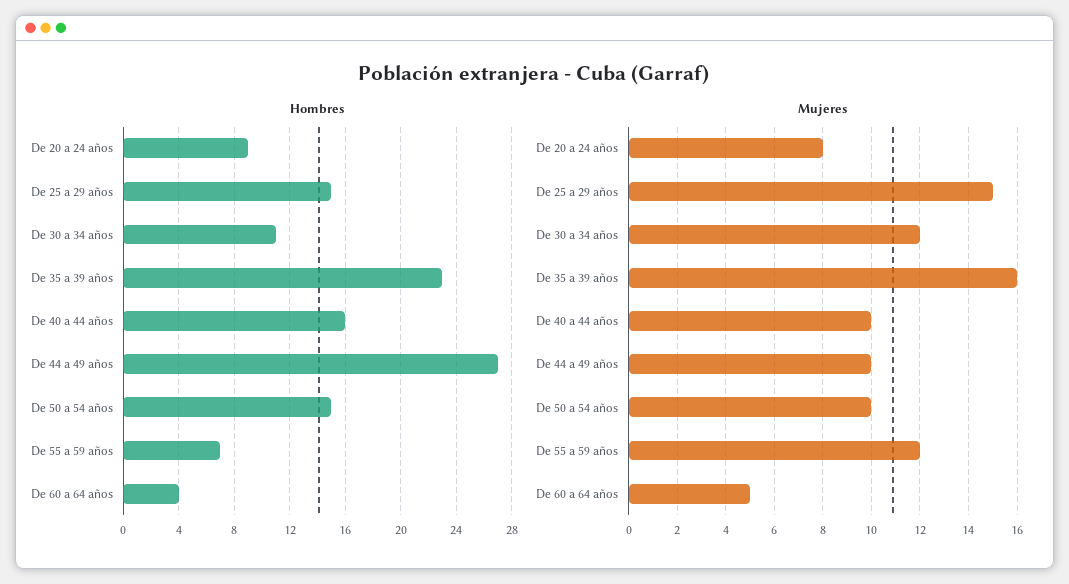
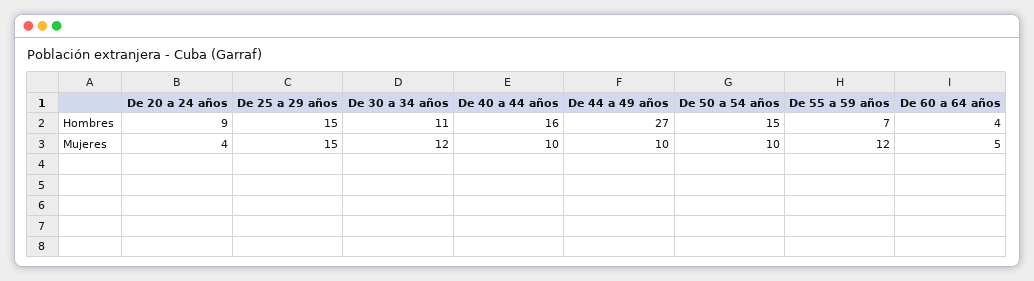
Hombres, De 35 a 39 años: 23 -> none
Mujeres, De 20 a 24 años: 8 -> 4
Mujeres, De 35 a 39 años: 16 -> none

